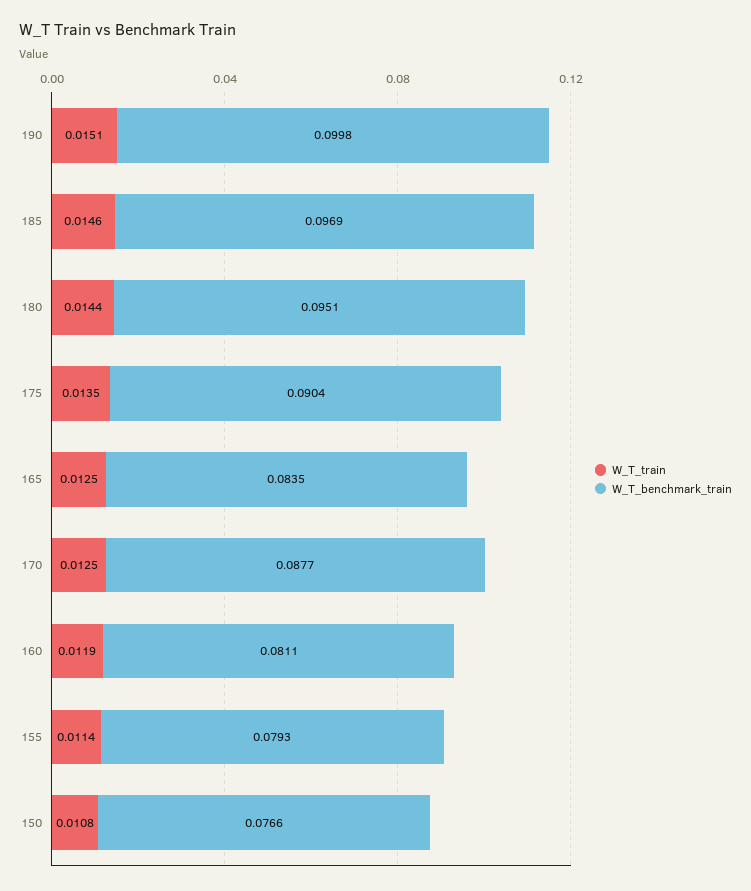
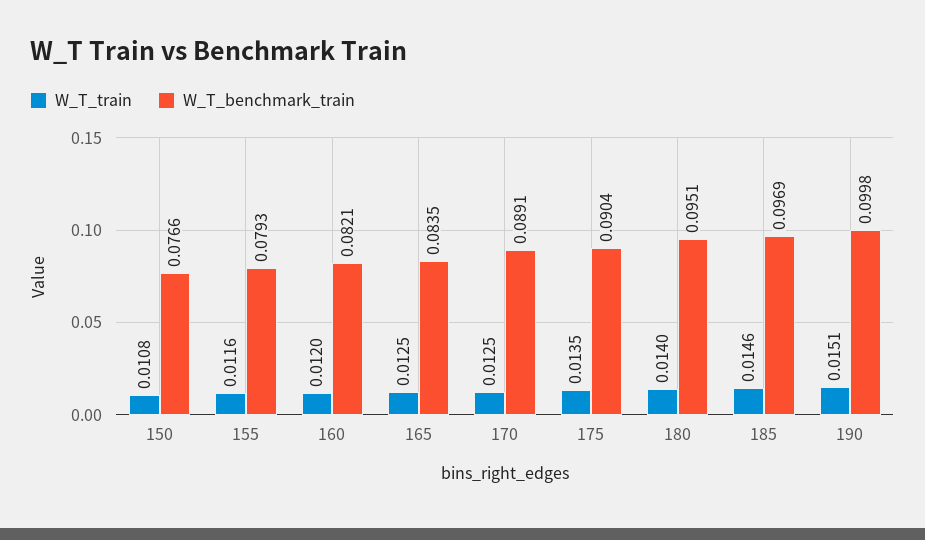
W_T_train, 180: 0.0144 -> 0.014
W_T_benchmark_train, 170: 0.0877 -> 0.0891
W_T_train, 160: 0.0119 -> 0.012
W_T_benchmark_train, 160: 0.0811 -> 0.0821
W_T_train, 155: 0.0114 -> 0.0116

